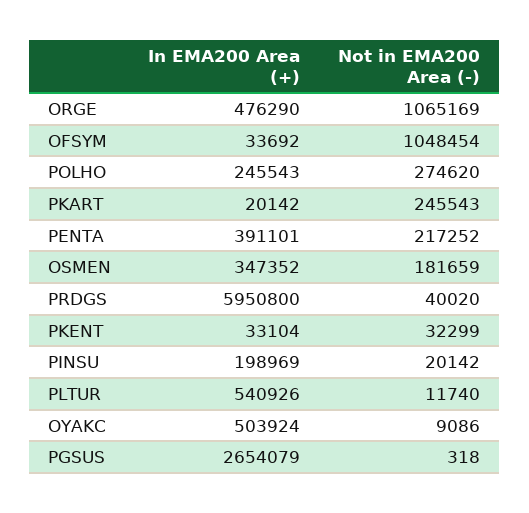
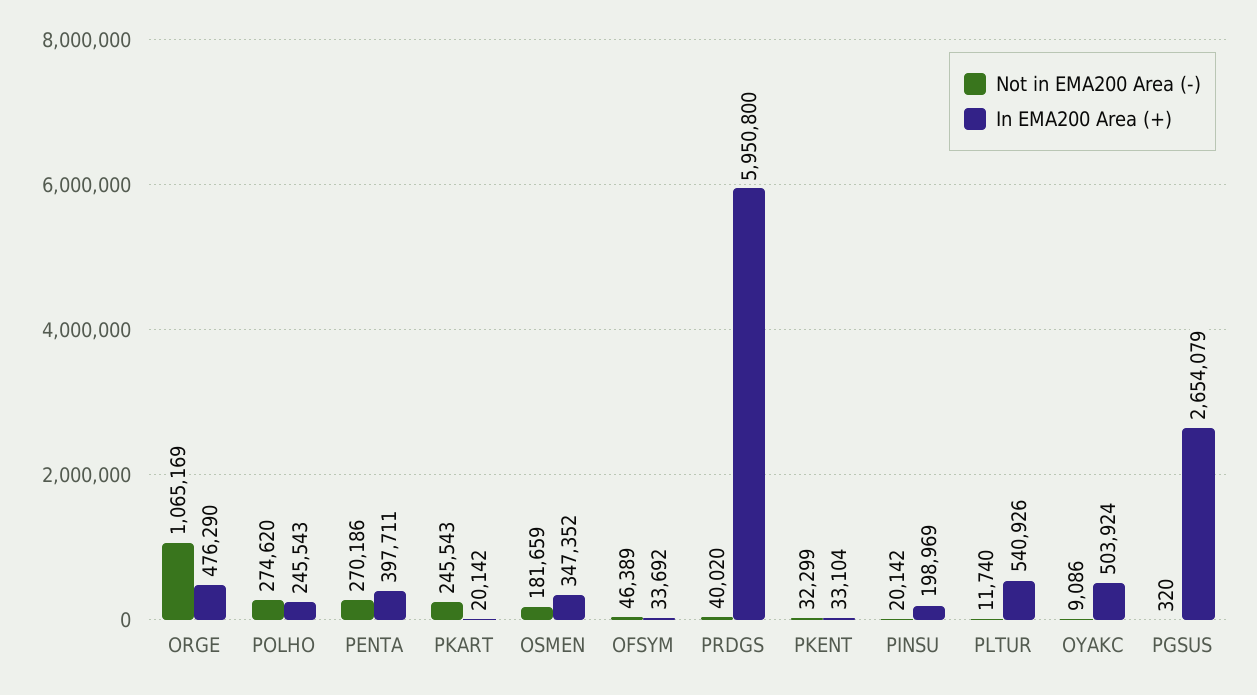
Not in EMA200 Area (-), OFSYM: 1048454 -> 46389
In EMA200 Area (+), PENTA: 391101 -> 397711
Not in EMA200 Area (-), PENTA: 217252 -> 270186
Not in EMA200 Area (-), PGSUS: 318 -> 320

